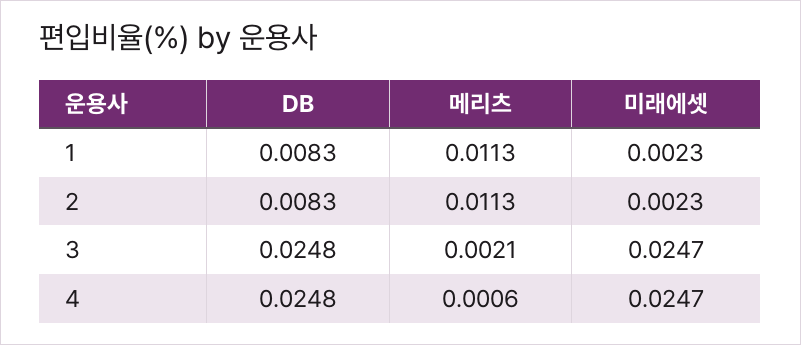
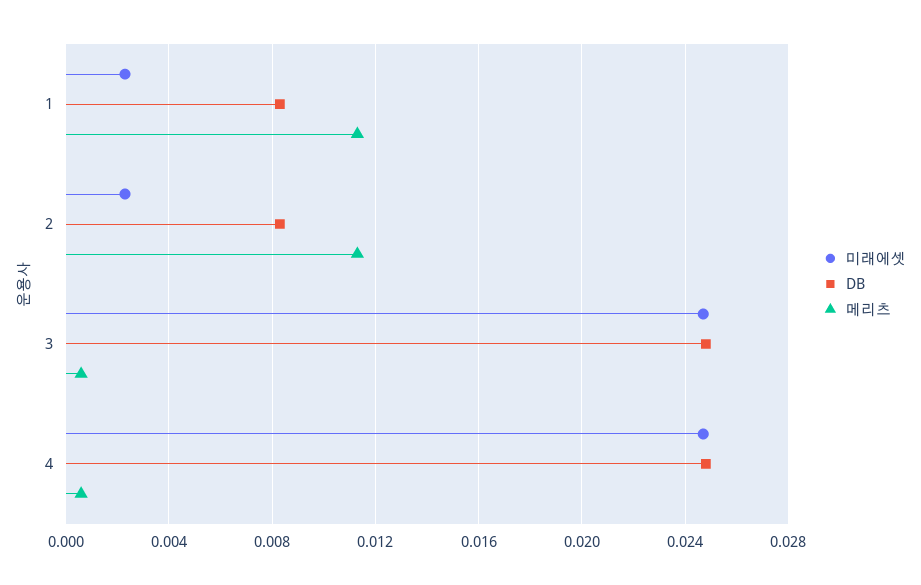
메리츠, 3: 0.0021 -> 0.0005

